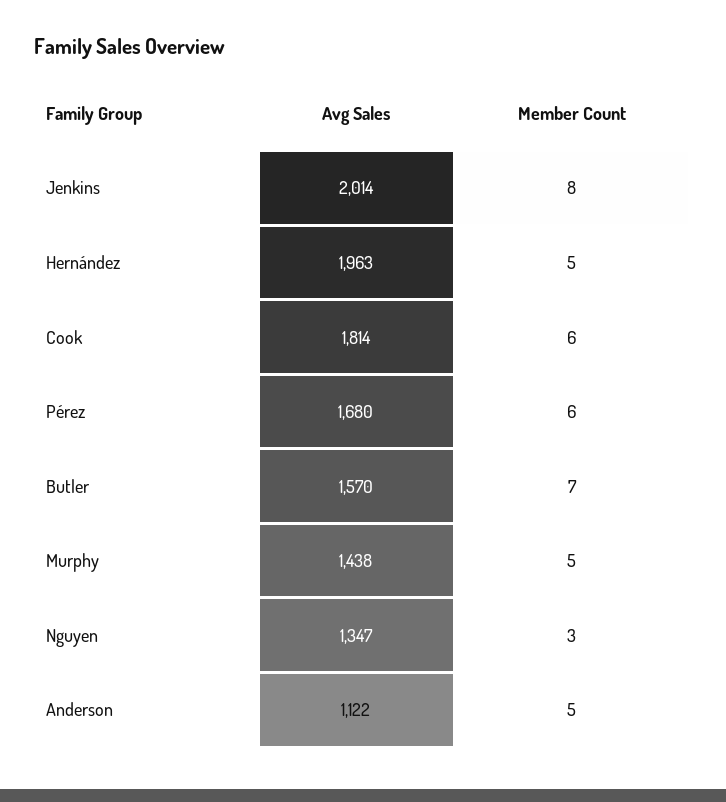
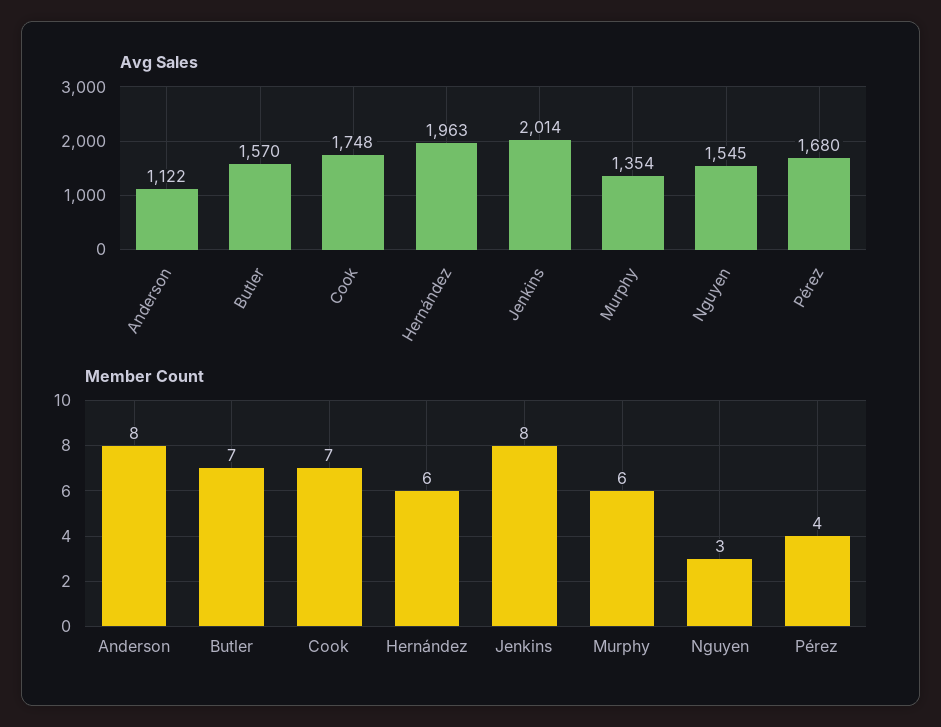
Member Count, Hernández: 5 -> 6
Avg Sales, Cook: 1814 -> 1748
Member Count, Cook: 6 -> 7
Member Count, Pérez: 6 -> 4
Avg Sales, Murphy: 1438 -> 1354
Member Count, Murphy: 5 -> 6
Avg Sales, Nguyen: 1347 -> 1545
Member Count, Anderson: 5 -> 8

